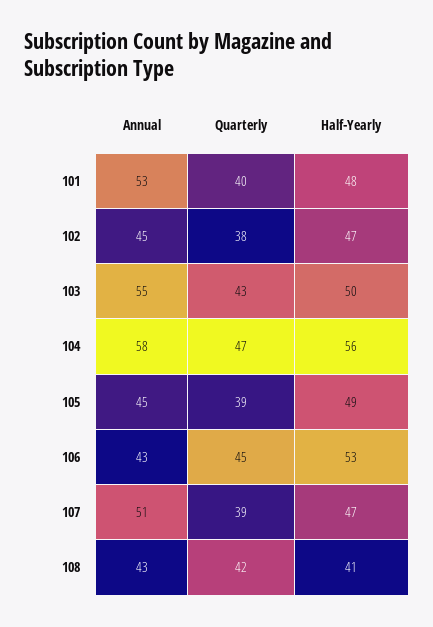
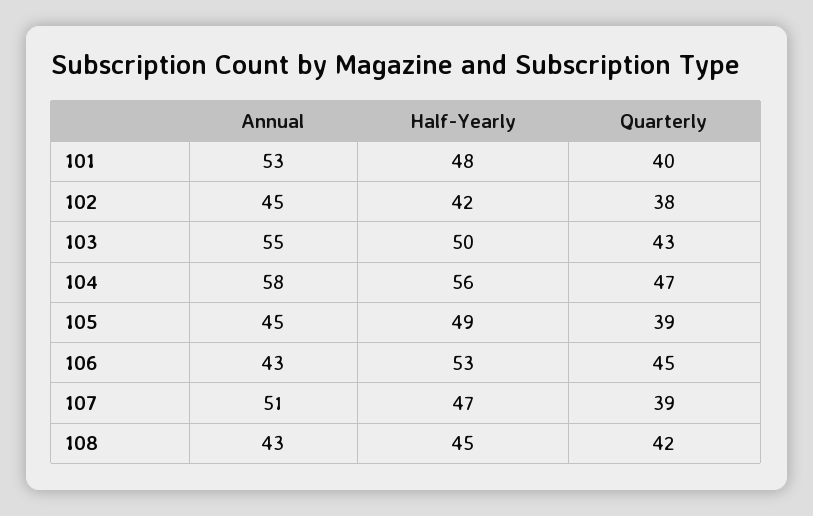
Half-Yearly, 102: 47 -> 42
Half-Yearly, 108: 41 -> 45

